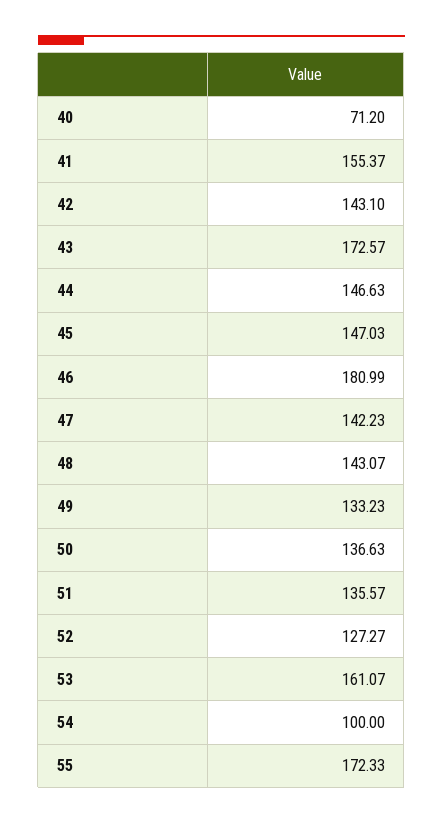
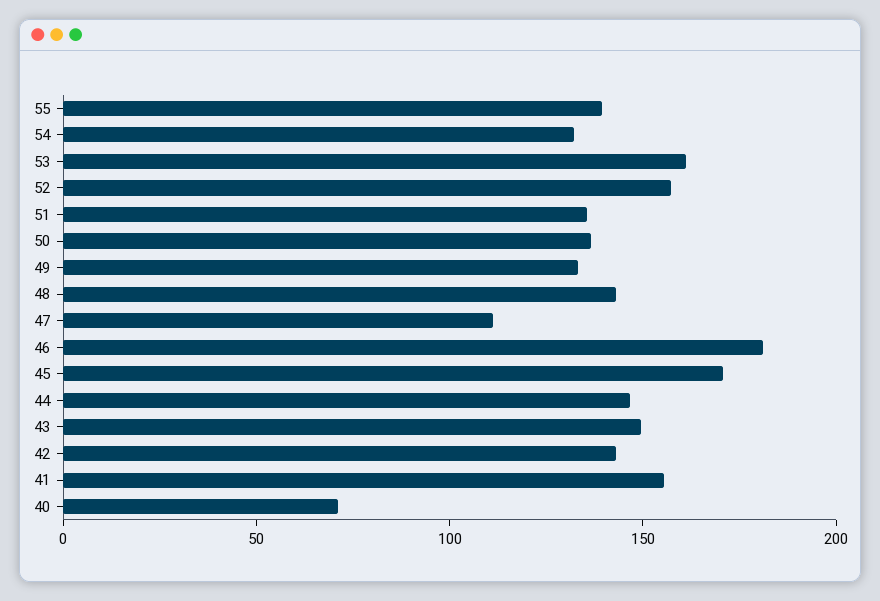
43: 172.57 -> 150
45: 147.03 -> 170
47: 142.23 -> 110
52: 127.27 -> 160
54: 100 -> 130
55: 172.33 -> 140

